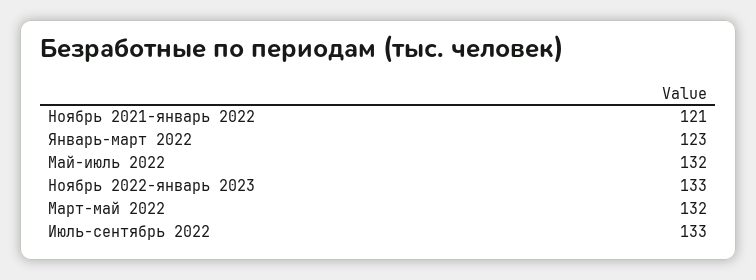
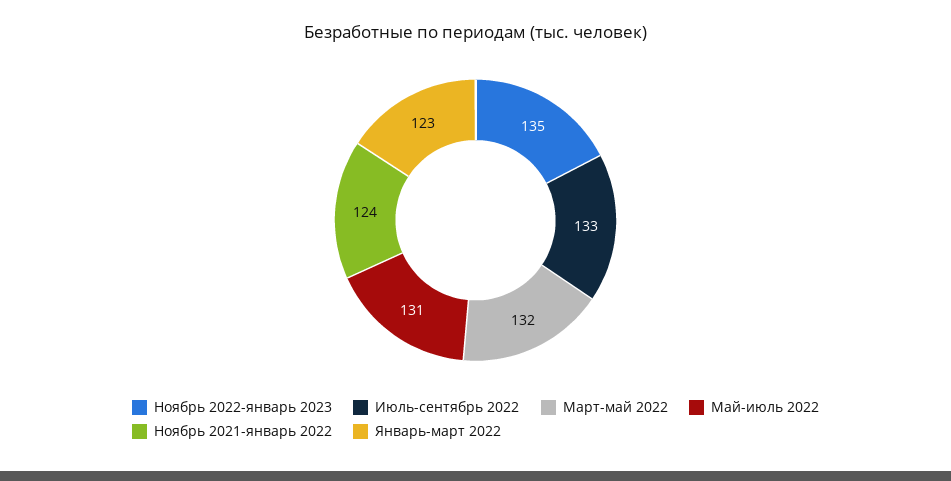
Ноябрь 2021-январь 2022: 121 -> 124
Май-июль 2022: 132 -> 131
Ноябрь 2022-январь 2023: 133 -> 135

